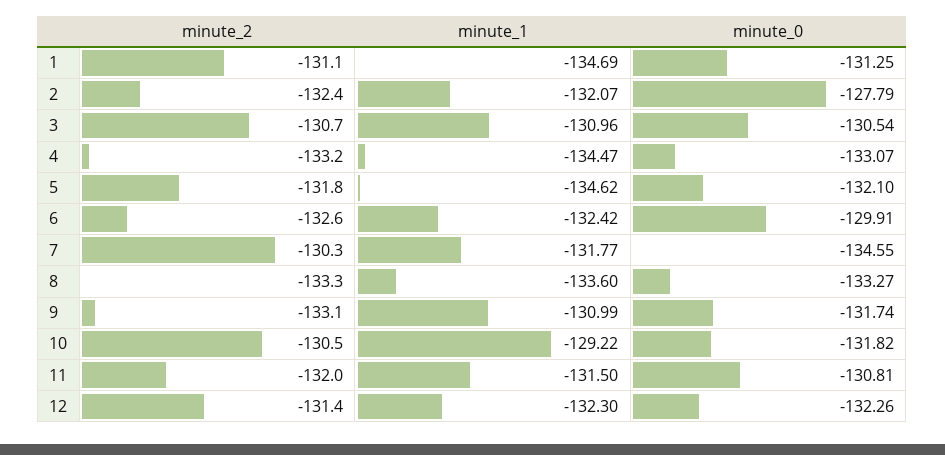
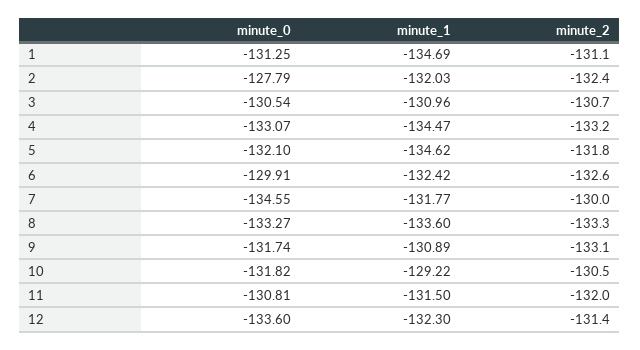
minute_1, 2: -132.07 -> -132.03
minute_2, 7: -130.3 -> -130
minute_1, 9: -130.99 -> -130.89
minute_0, 12: -132.26 -> -133.6

